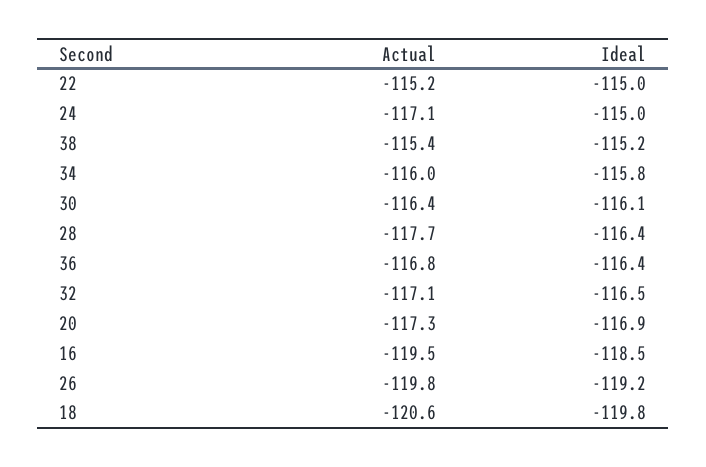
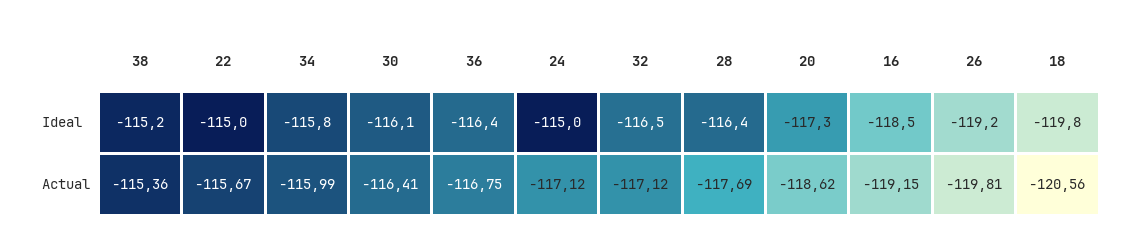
Actual, 22: -115.2 -> -115.67
Actual, 20: -117.3 -> -118.62
Ideal, 20: -116.9 -> -117.3
Actual, 16: -119.5 -> -119.15

